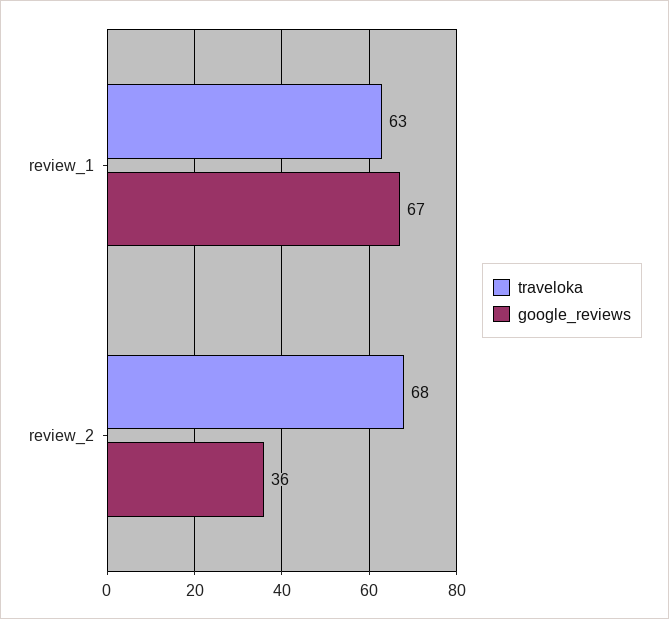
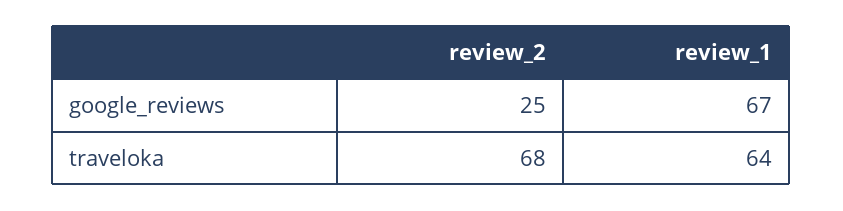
traveloka, review_1: 63 -> 64
google_reviews, review_2: 36 -> 25

